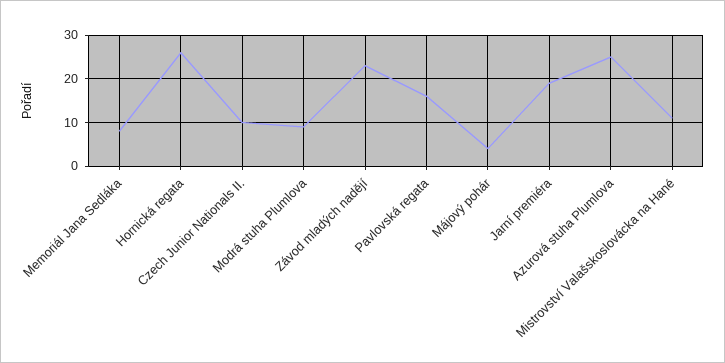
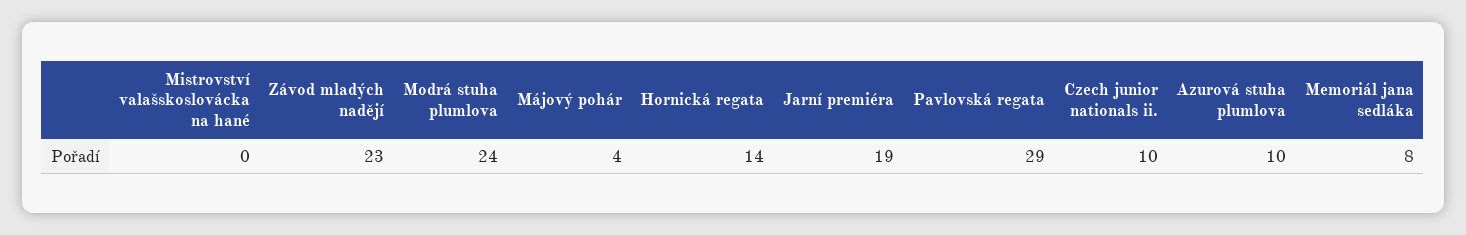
Hornická regata: 25 -> 14
Modrá stuha Plumlova: 10 -> 24
Pavlovská regata: 15 -> 29
Azurová stuha Plumlova: 25 -> 10
Mistrovství Valašskoslovácka na Hané: 10 -> 0

